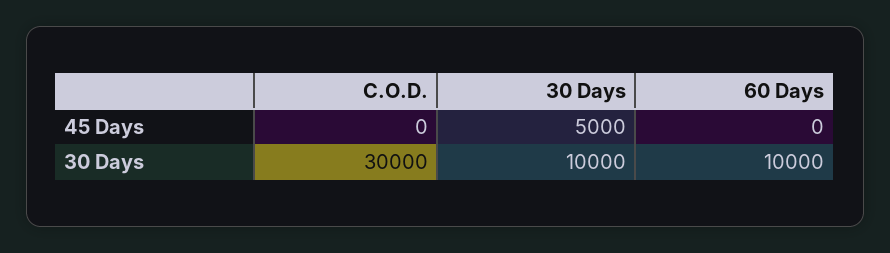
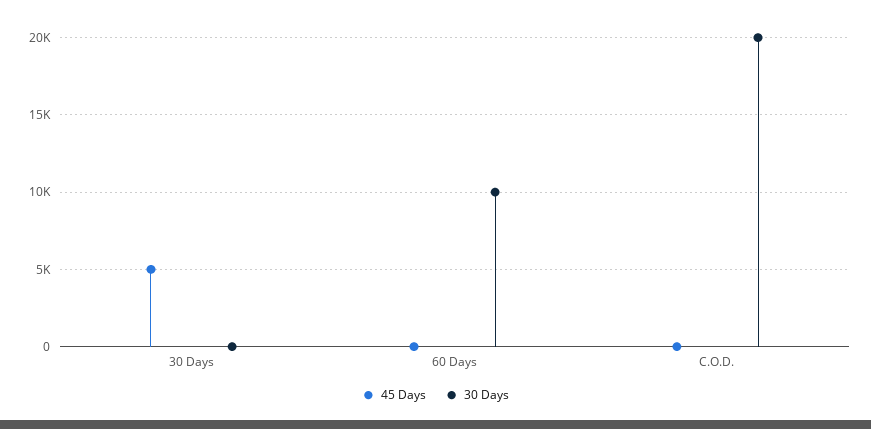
30 Days, C.O.D.: 30000 -> 20000
30 Days, 30 Days: 10000 -> 0

